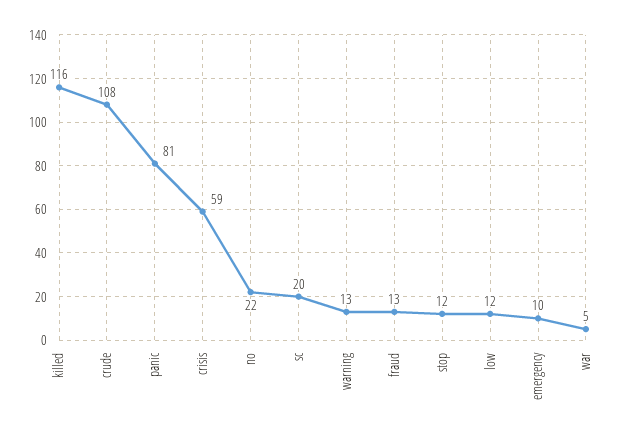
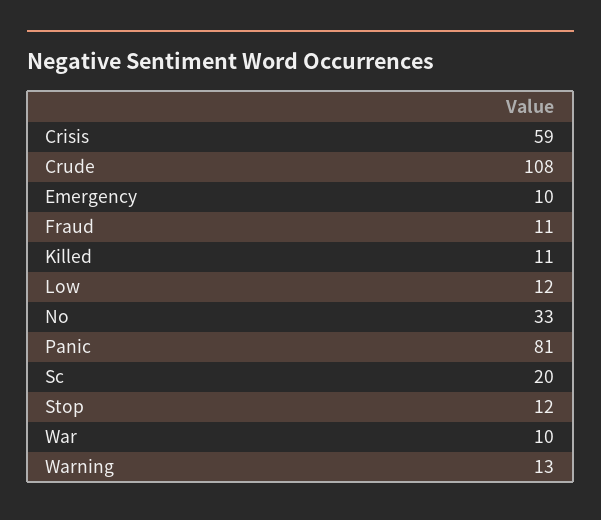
killed: 116 -> 11
no: 22 -> 33
fraud: 13 -> 11
war: 5 -> 10

